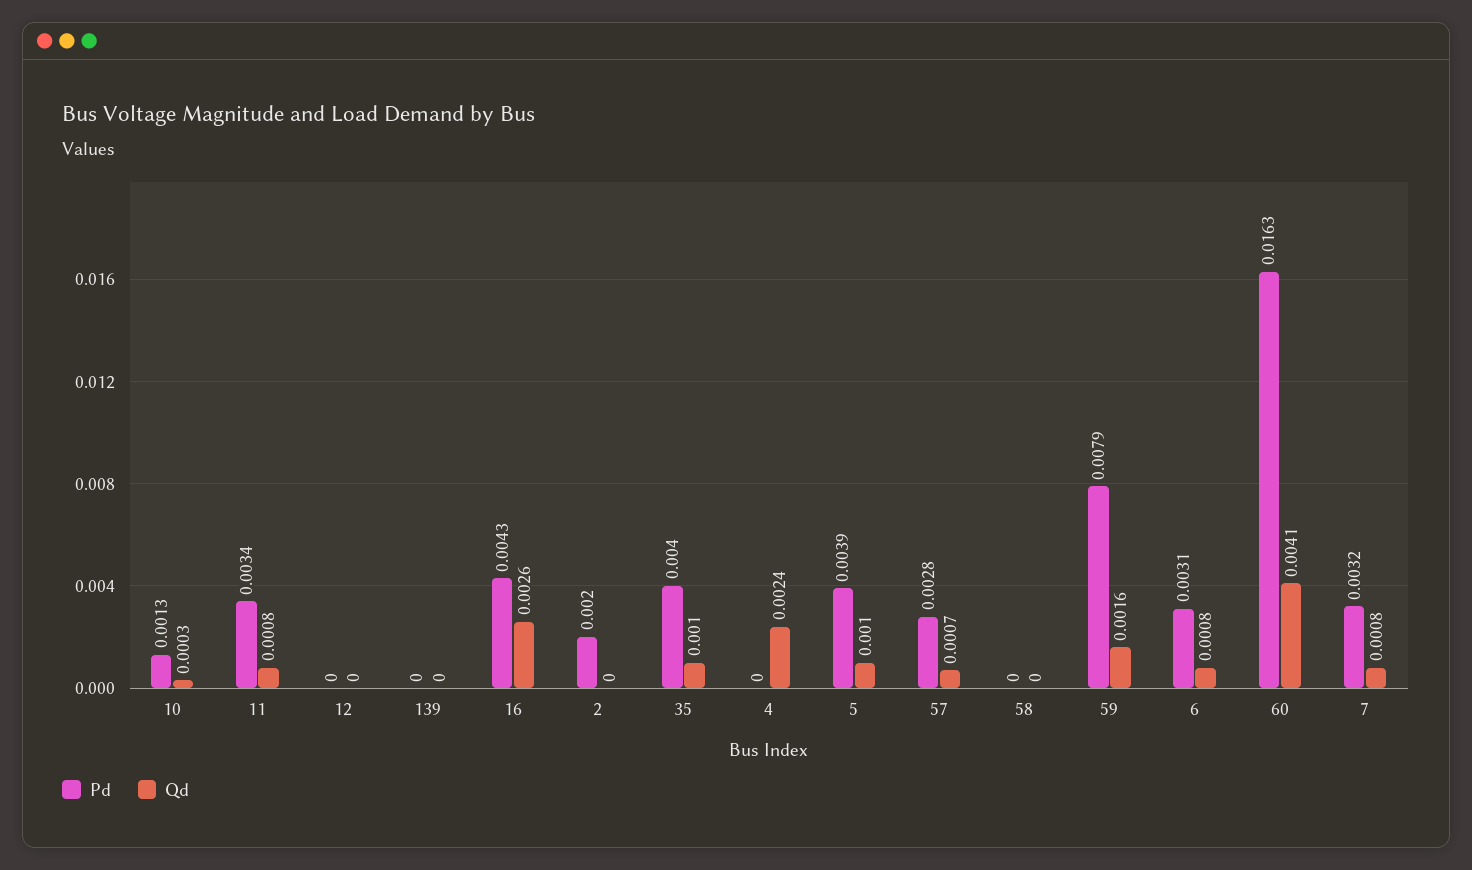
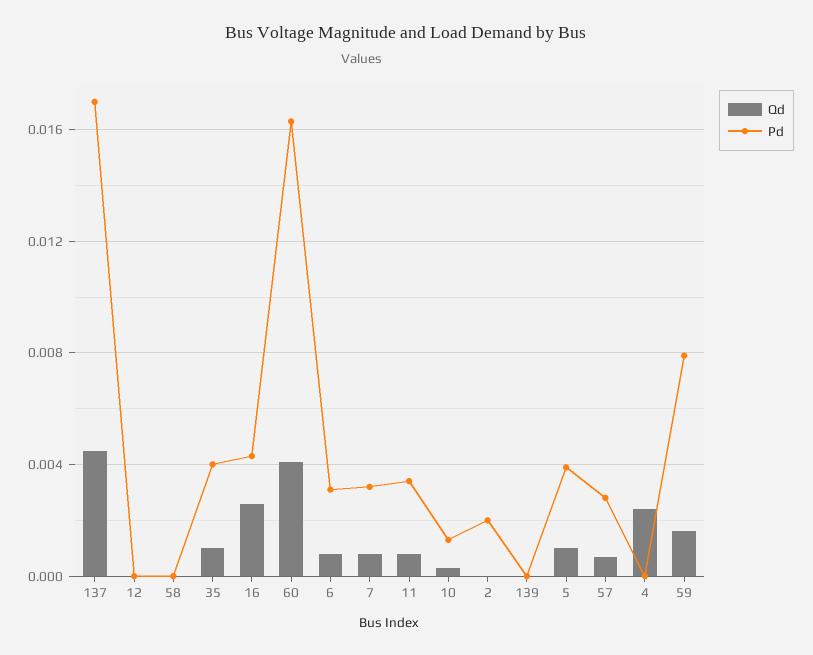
Qd, 137: none -> 0.0045
Pd, 137: none -> 0.017

